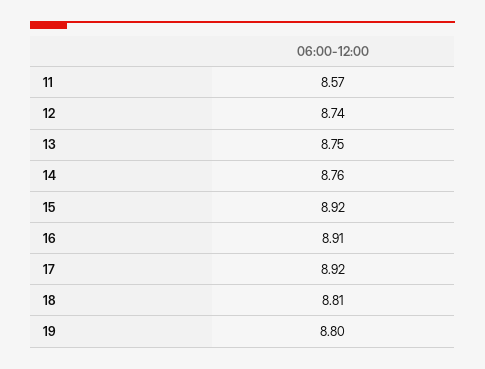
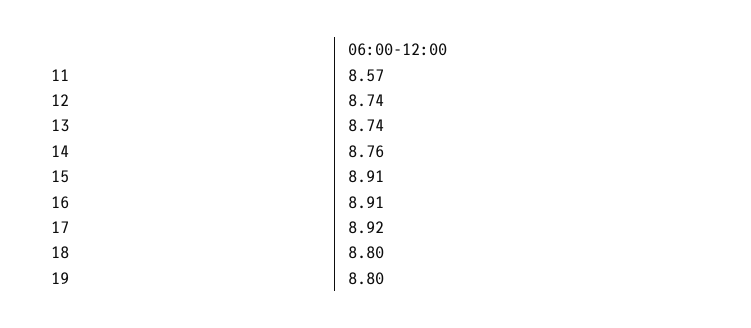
13: 8.75 -> 8.74
15: 8.92 -> 8.91
18: 8.81 -> 8.8

